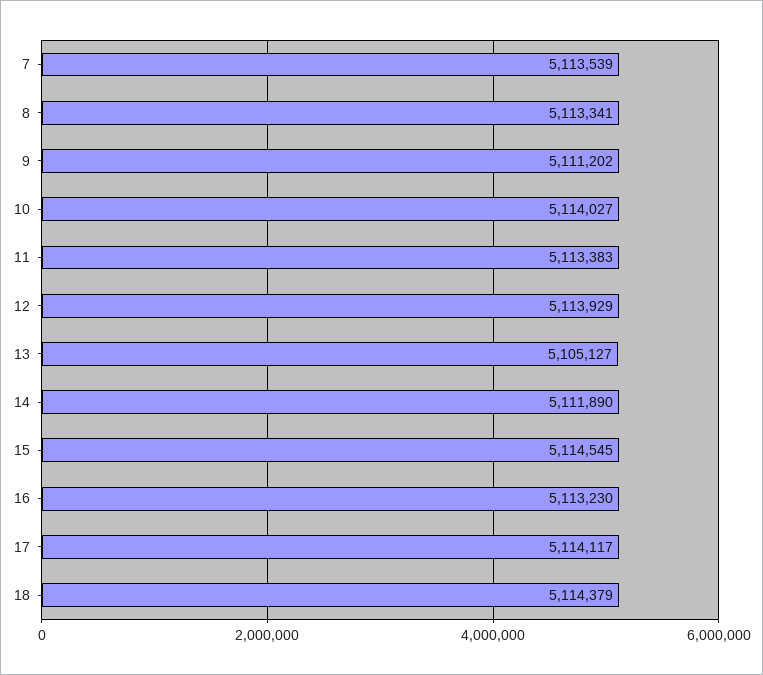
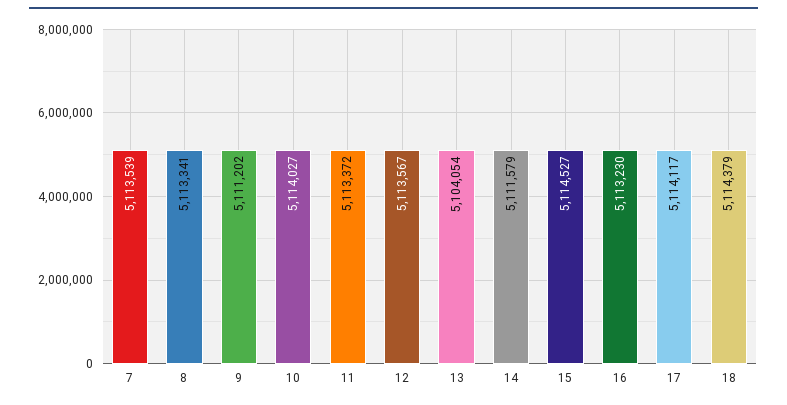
11: 5113383 -> 5113372
12: 5113929 -> 5113567
13: 5105127 -> 5104054
14: 5111890 -> 5111579
15: 5114545 -> 5114527

